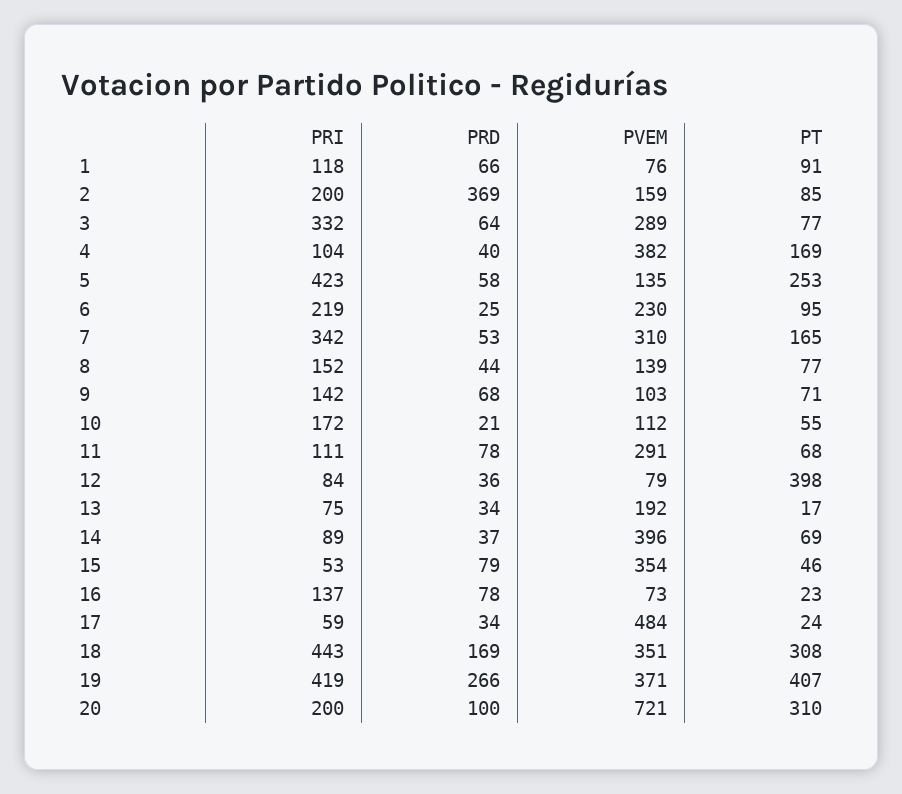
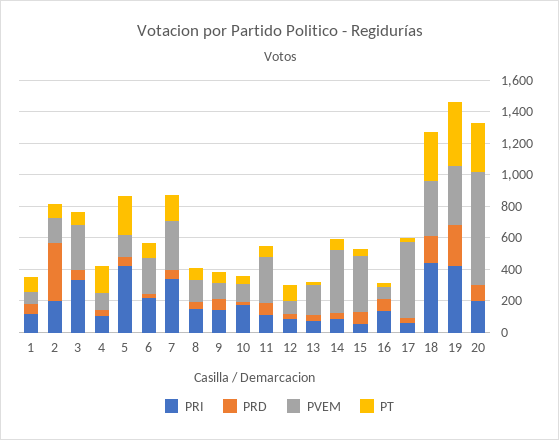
PVEM, 4: 382 -> 100
PT, 12: 398 -> 100

